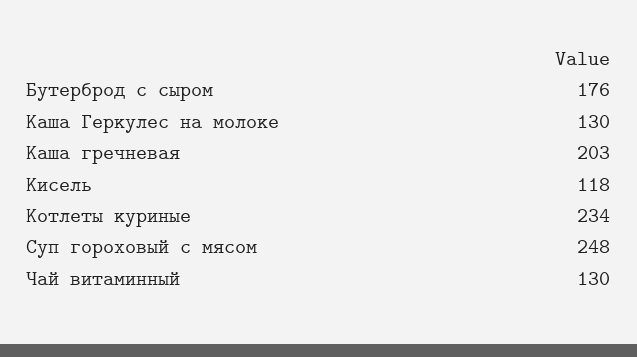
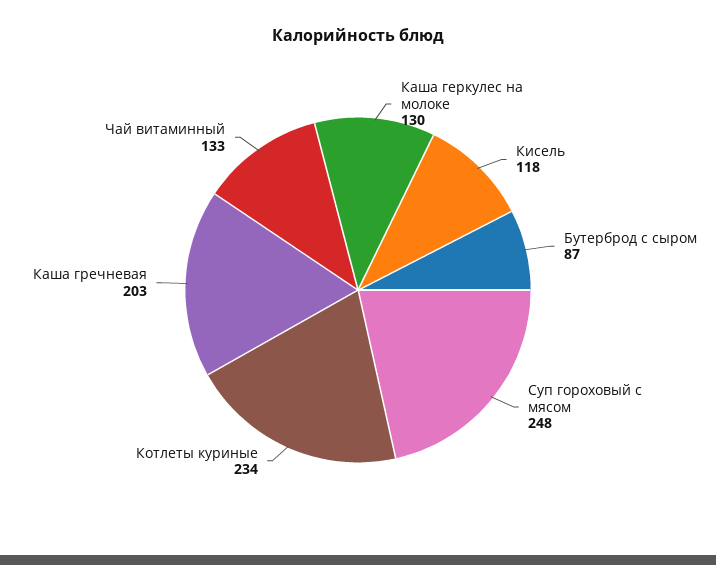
Бутерброд с сыром: 176 -> 87
Чай витаминный: 130 -> 133

